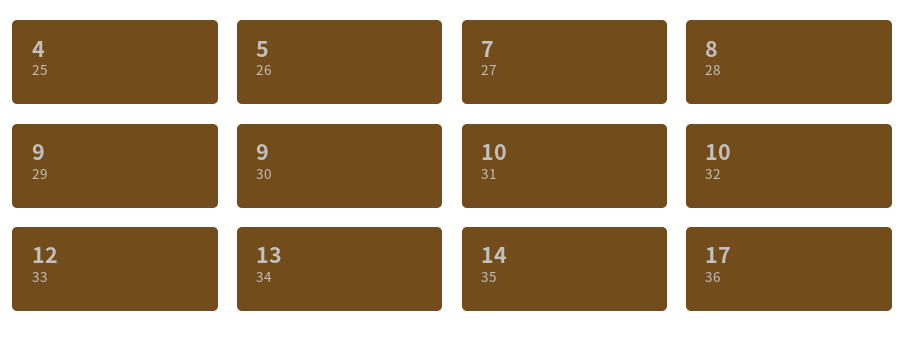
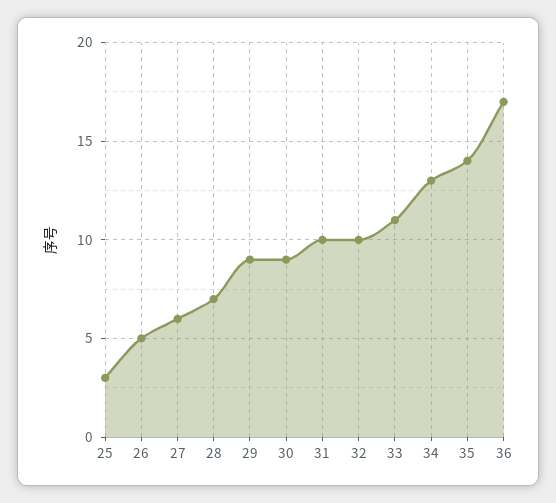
25: 4 -> 3
27: 7 -> 6
28: 8 -> 7
33: 12 -> 11

